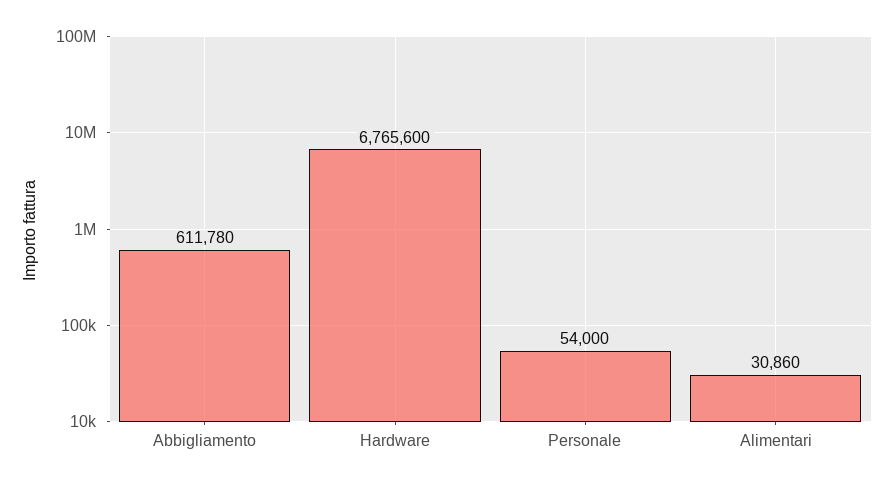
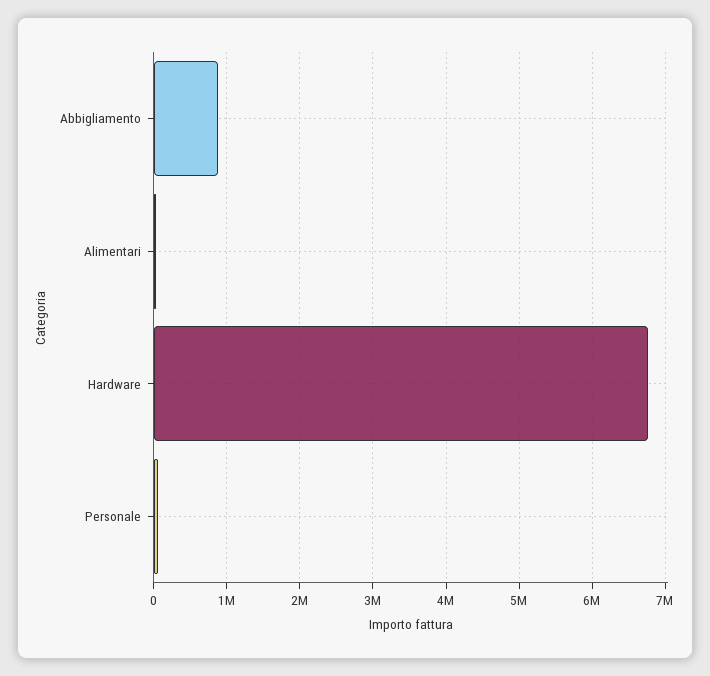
Abbigliamento: 611780 -> 900000

